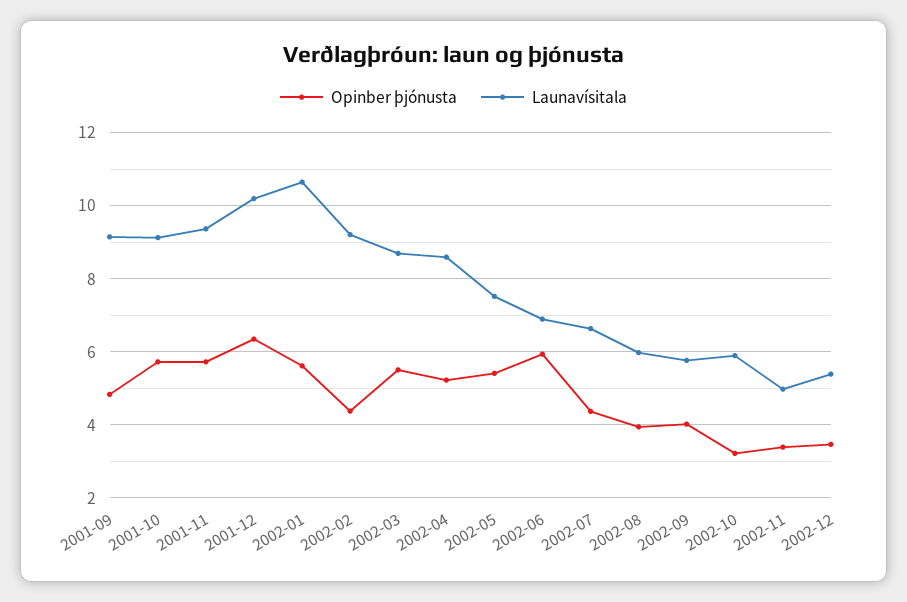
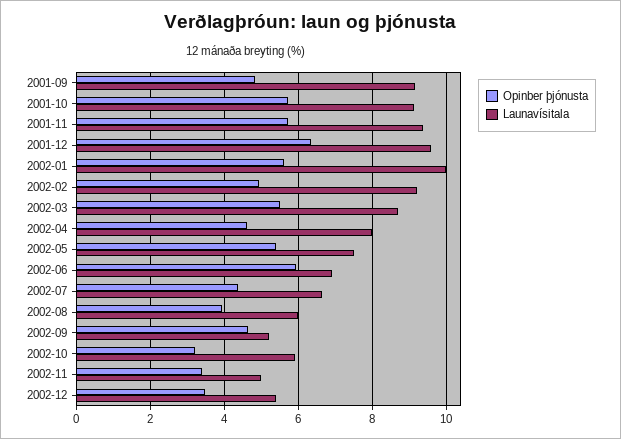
Launavísitala, 2001-12: 10.2 -> 9.6
Launavísitala, 2002-01: 10.6 -> 10
Opinber þjónusta, 2002-02: 4.4 -> 5
Opinber þjónusta, 2002-04: 5.2 -> 4.6
Launavísitala, 2002-04: 8.6 -> 8
Opinber þjónusta, 2002-09: 4 -> 4.6
Launavísitala, 2002-09: 5.8 -> 5.2

